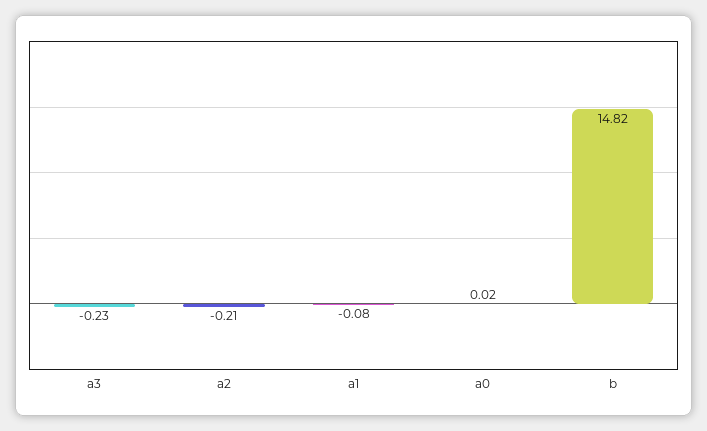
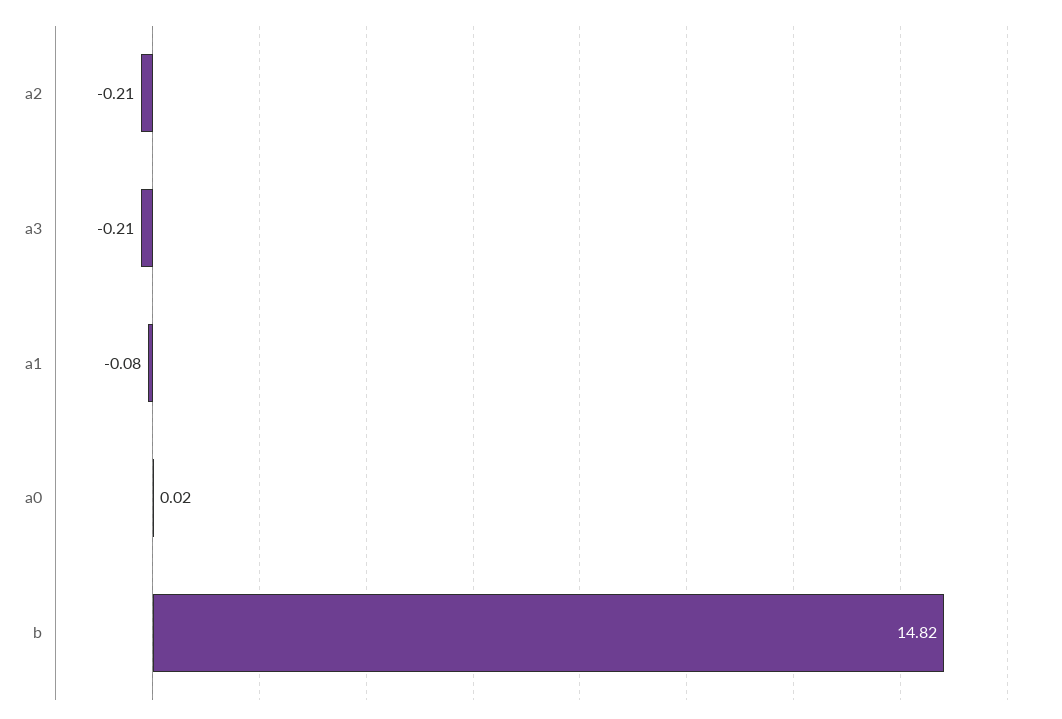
a3: -0.23 -> -0.21

